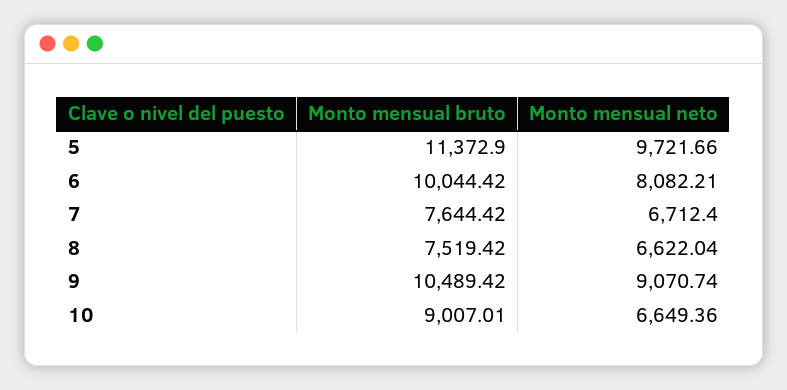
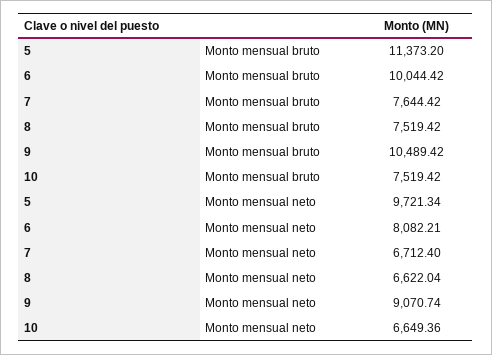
Monto mensual bruto, 5: 11372.9 -> 11373.2
Monto mensual neto, 5: 9721.66 -> 9721.34
Monto mensual bruto, 10: 9007.01 -> 7519.42

